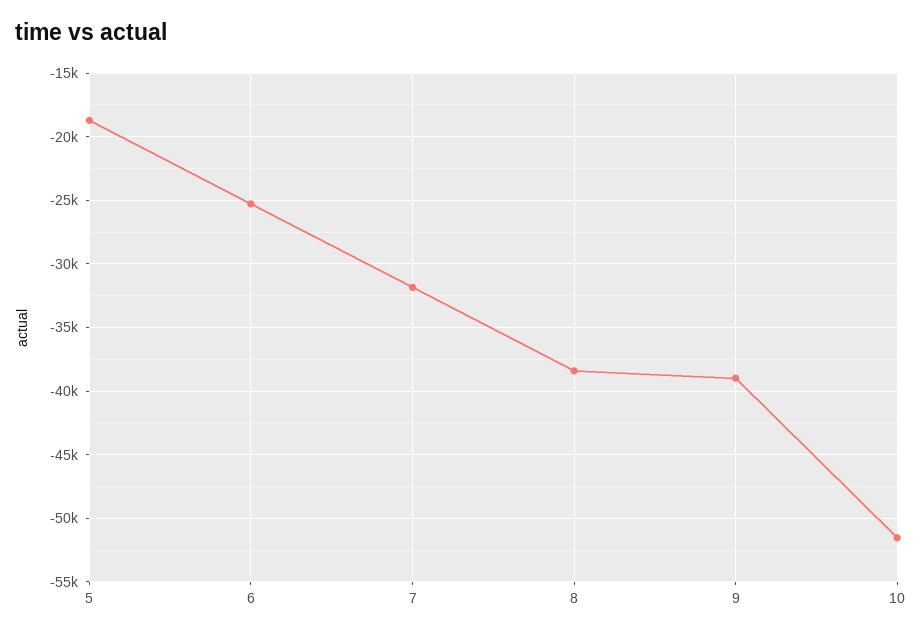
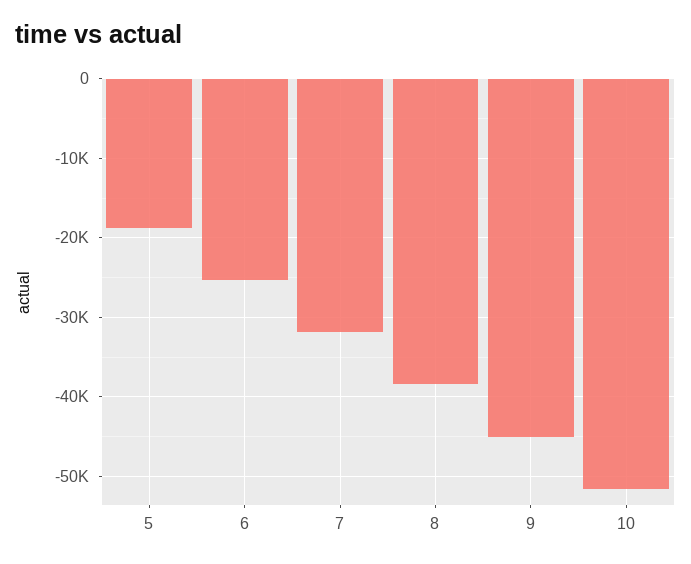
9: -39000 -> -45000

